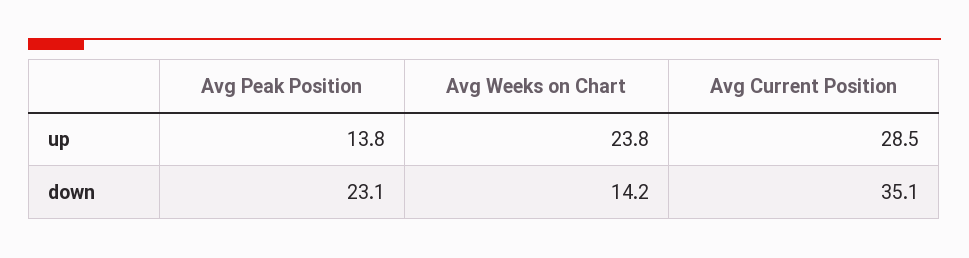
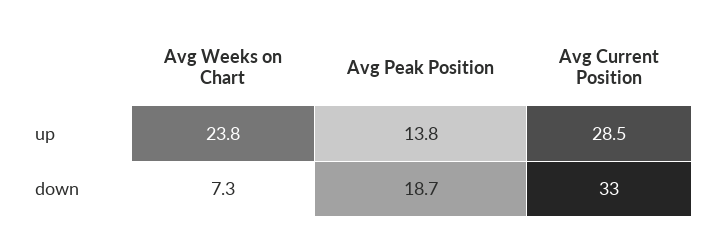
Avg Peak Position, down: 23.1 -> 18.7
Avg Weeks on Chart, down: 14.2 -> 7.3
Avg Current Position, down: 35.1 -> 33

